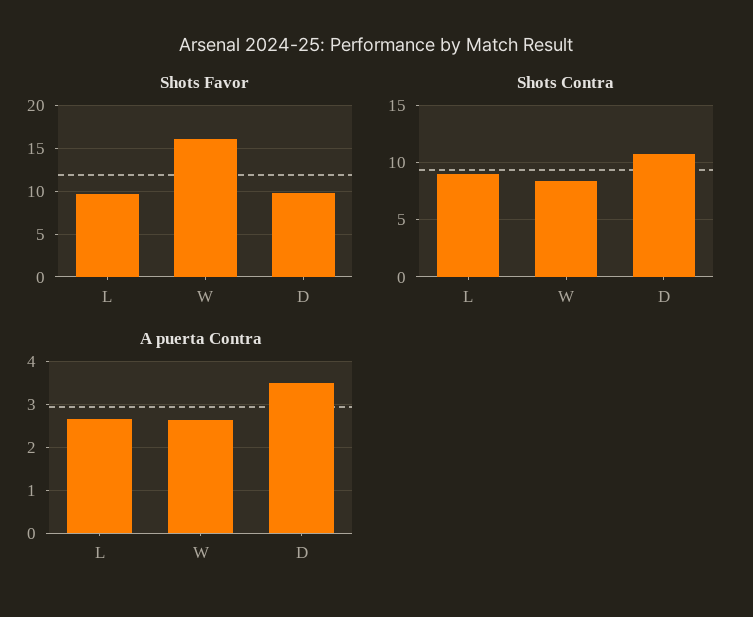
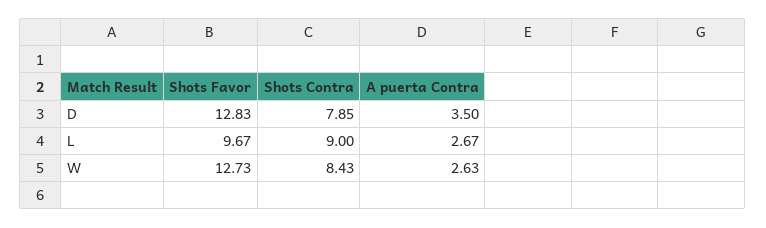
Shots Favor, W: 16 -> 12.73
Shots Favor, D: 10 -> 12.83
Shots Contra, D: 11 -> 7.85

